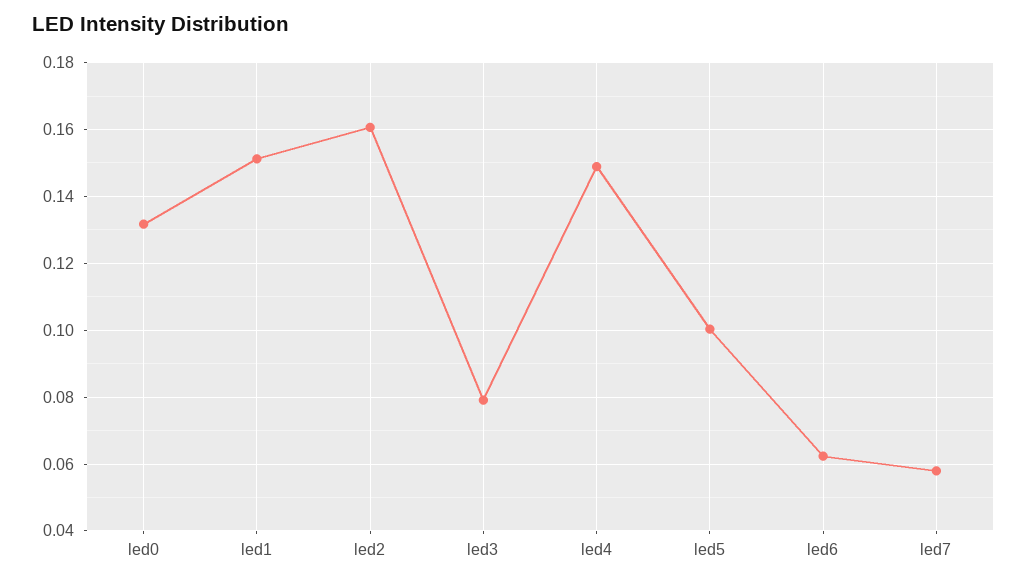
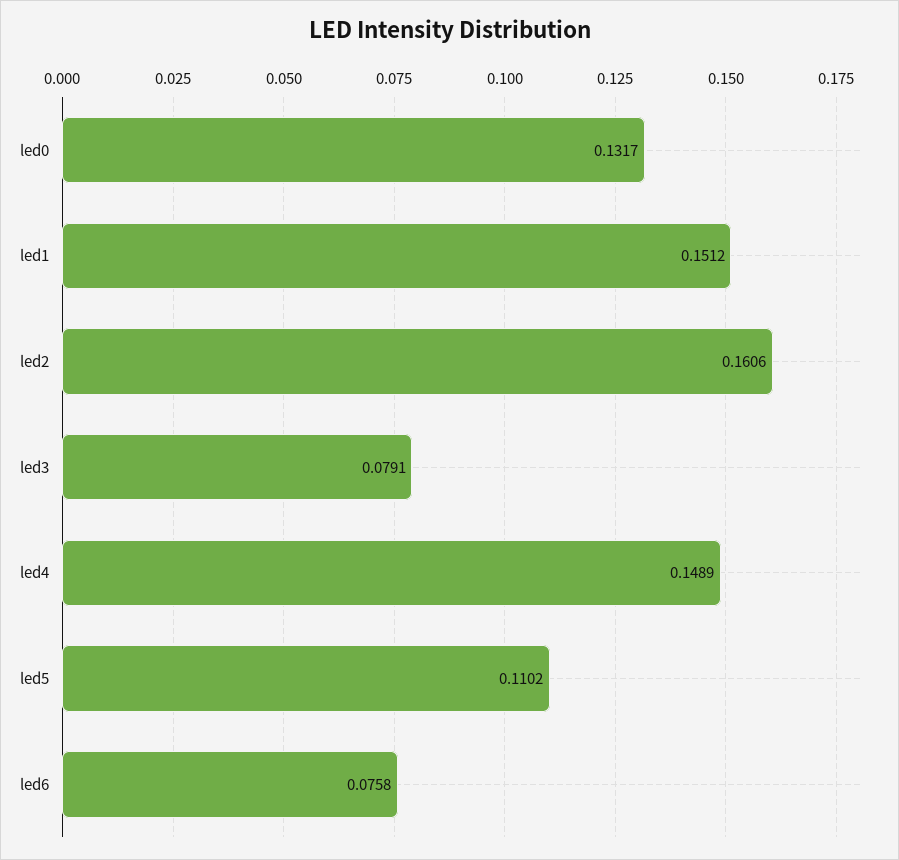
led5: 0.1 -> 0.1102
led6: 0.062 -> 0.0758
led7: 0.058 -> none

